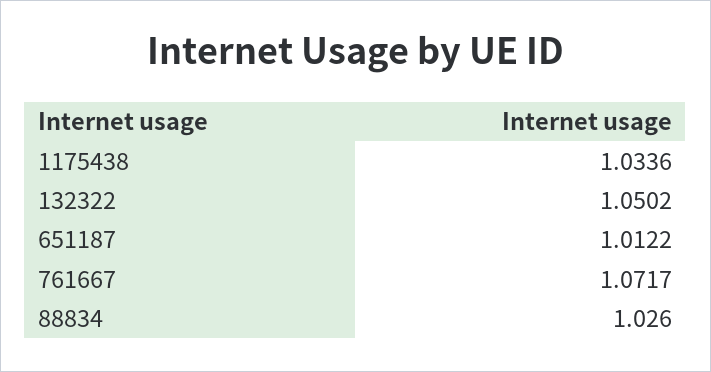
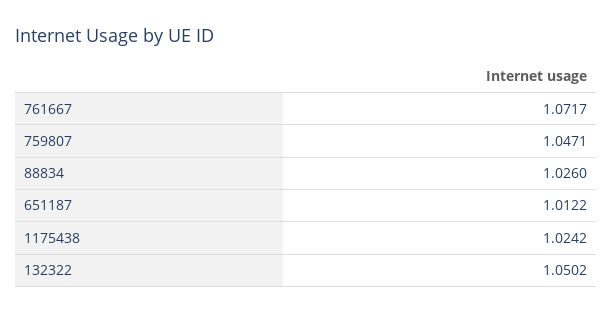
1175438: 1.0336 -> 1.0242
759807: none -> 1.0471

